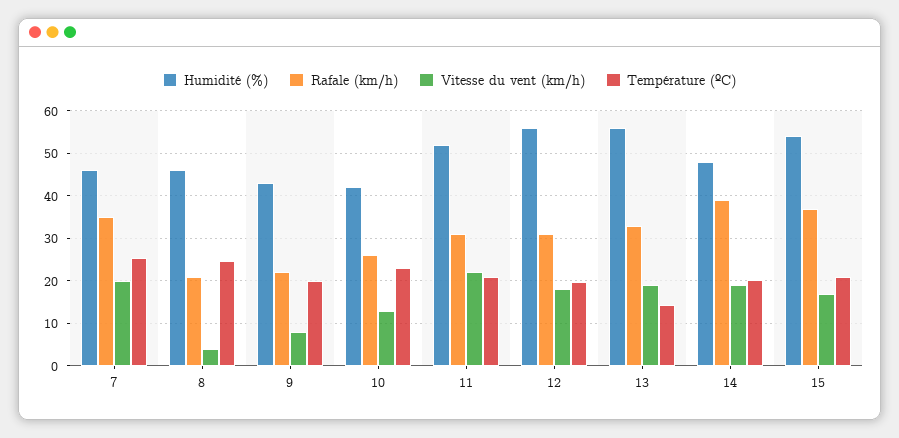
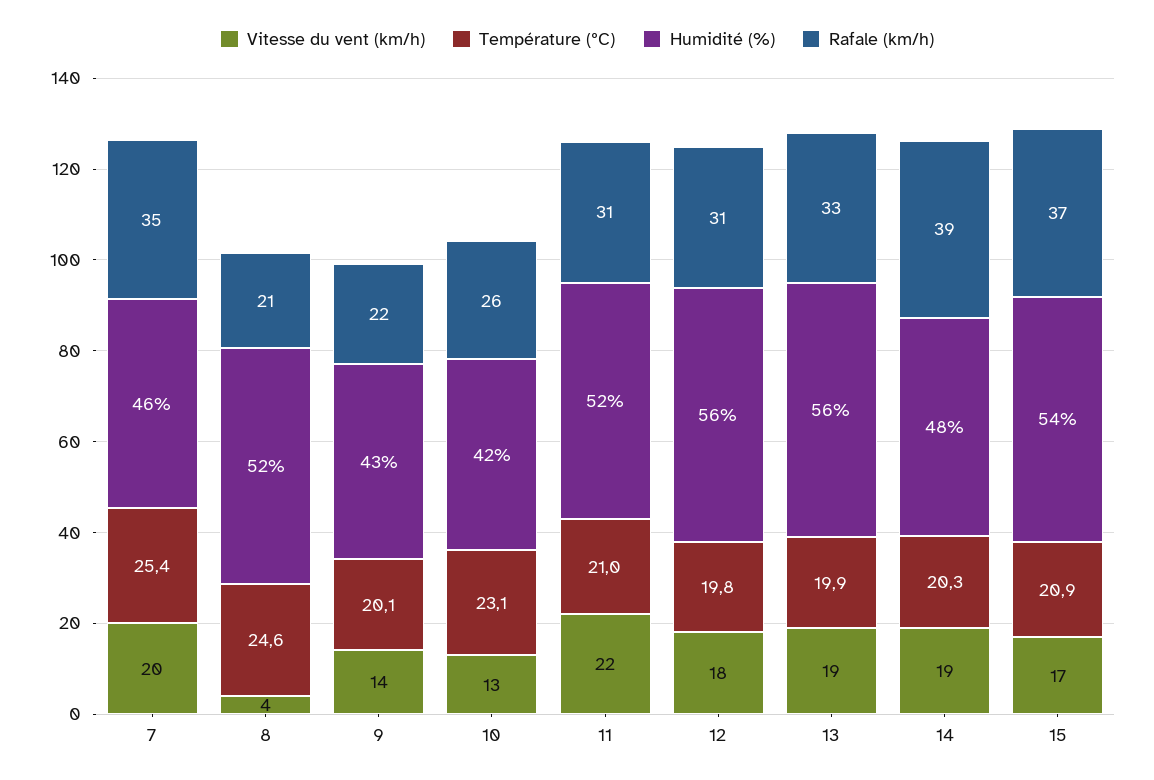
Humidité (%), 8: 46 -> 52
Vitesse du vent (km/h), 9: 8 -> 14
Température (ºC), 13: 14 -> 19.9

